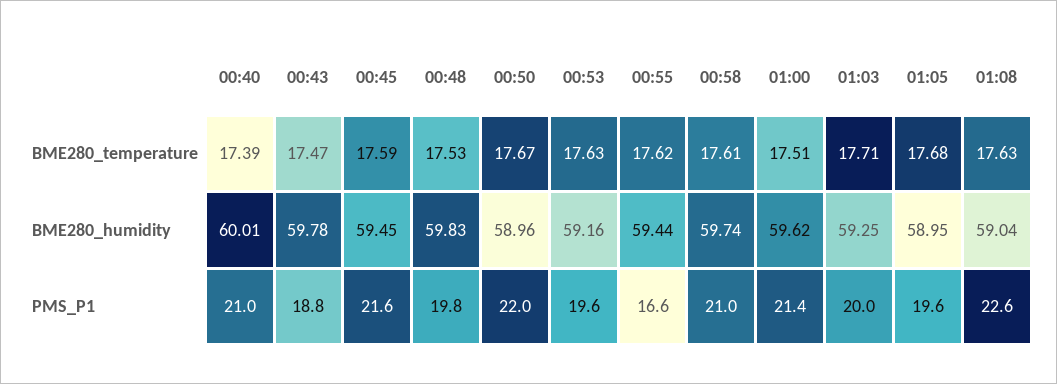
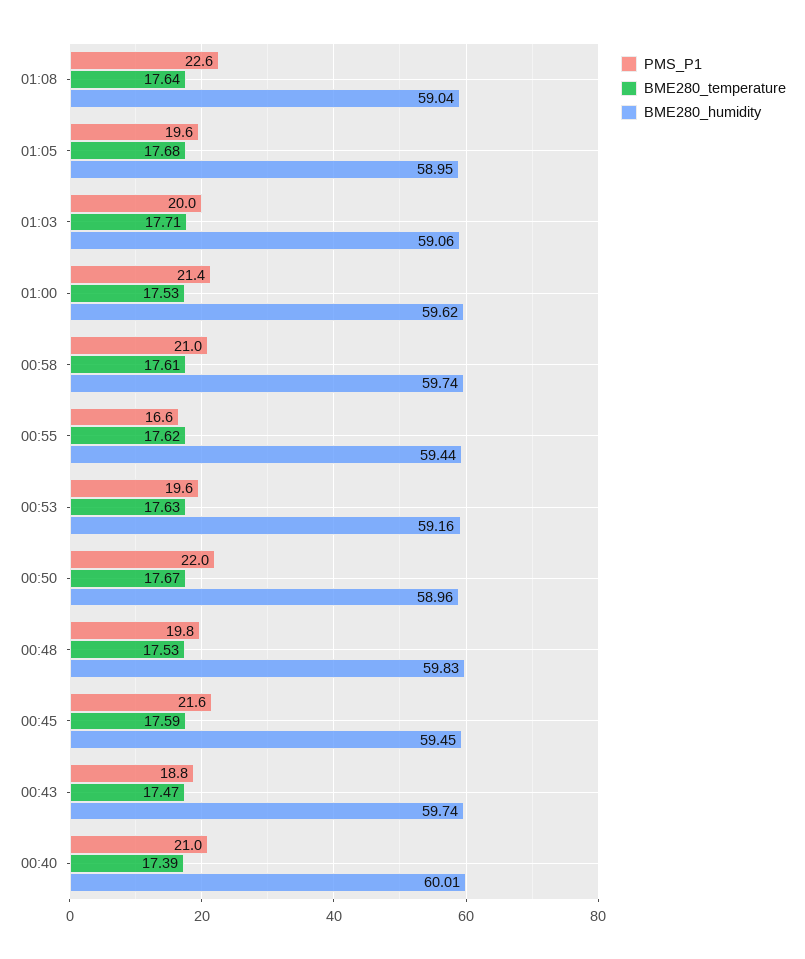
BME280_temperature, 01:00: 17.51 -> 17.53
BME280_temperature, 01:08: 17.63 -> 17.64
BME280_humidity, 00:43: 59.78 -> 59.74
BME280_humidity, 01:03: 59.25 -> 59.06

